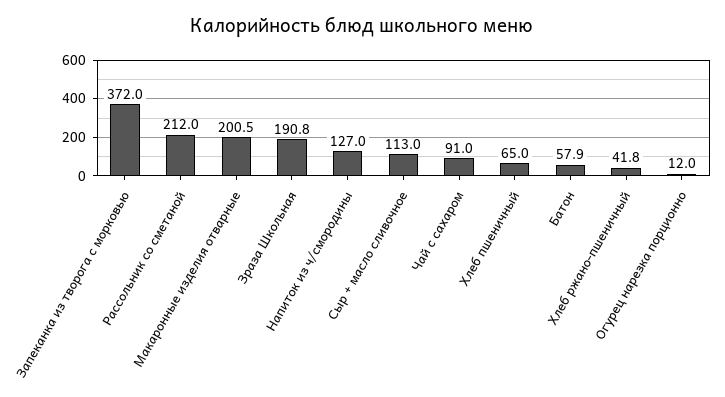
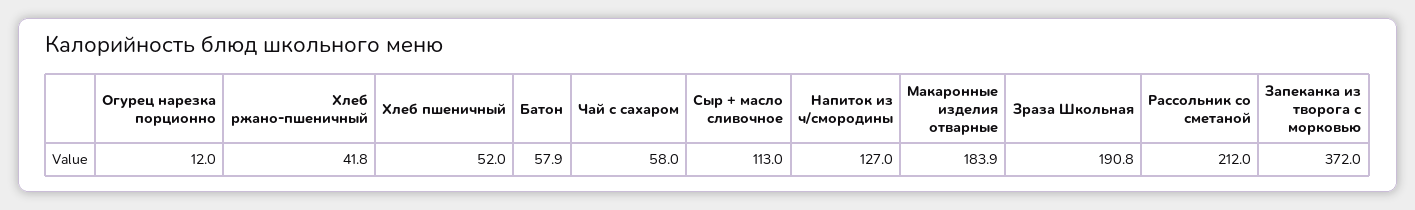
Макаронные изделия отварные: 200.5 -> 183.9
Чай с сахаром: 91 -> 58
Хлеб пшеничный: 65 -> 52

